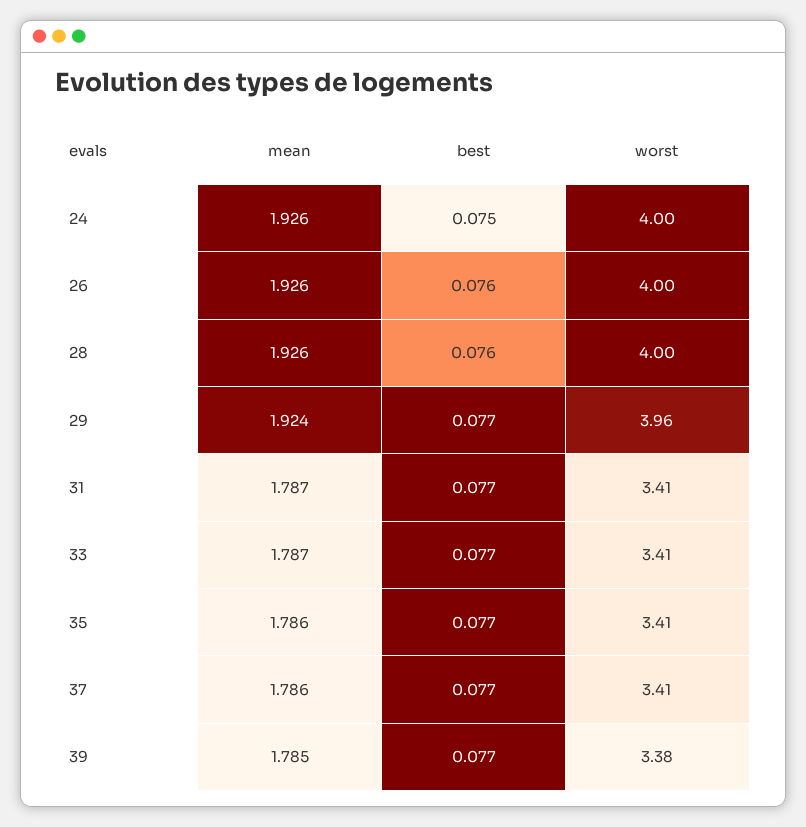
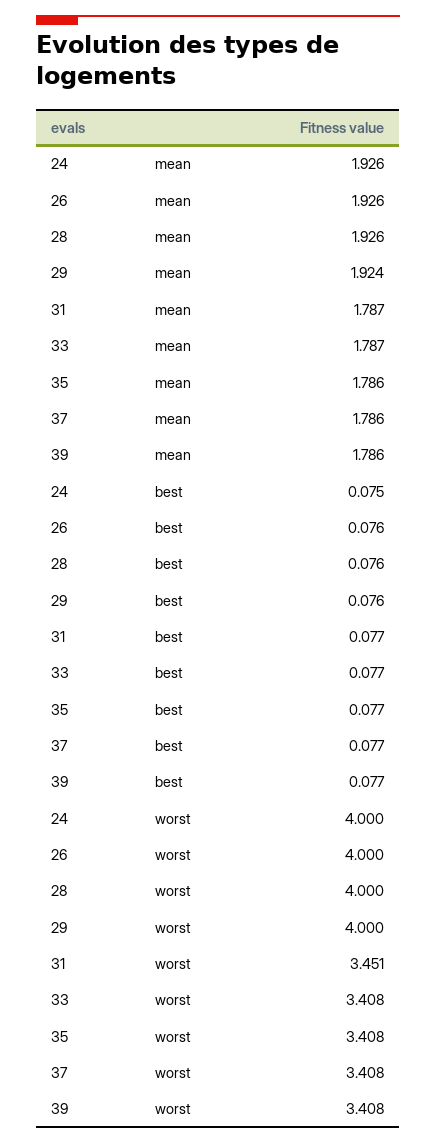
best, 29: 0.077 -> 0.076
worst, 29: 3.96 -> 4
worst, 31: 3.41 -> 3.451
mean, 39: 1.785 -> 1.786
worst, 39: 3.38 -> 3.408

